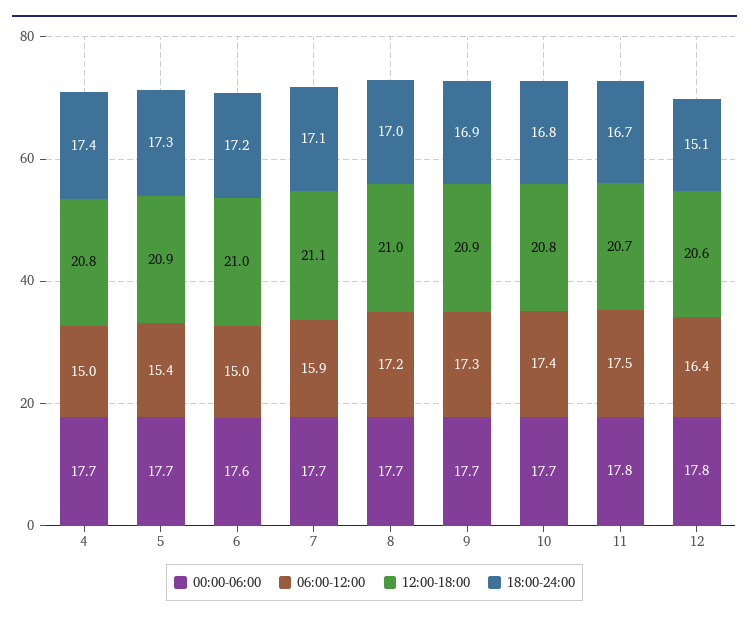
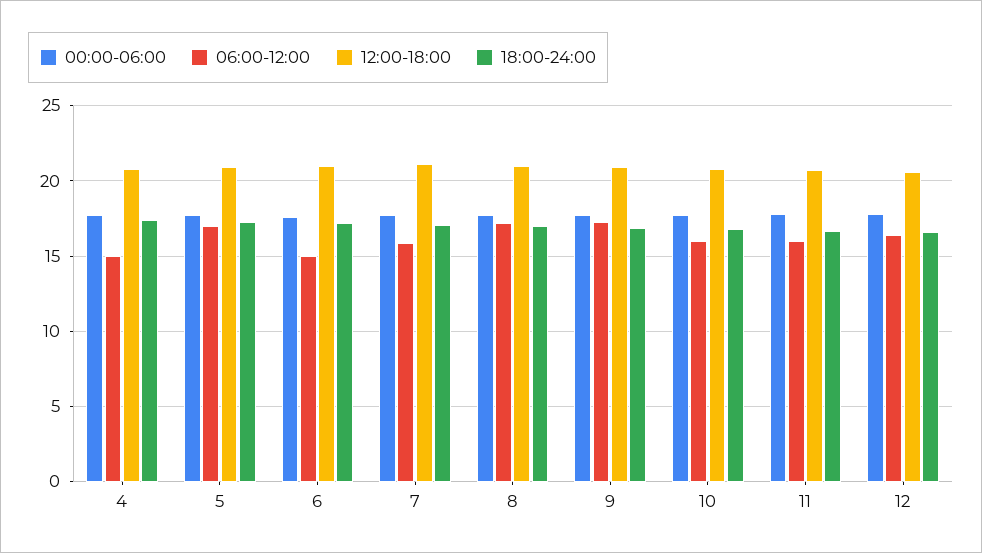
06:00-12:00, 5: 15.4 -> 17
06:00-12:00, 10: 17.4 -> 16
06:00-12:00, 11: 17.5 -> 16
18:00-24:00, 12: 15.1 -> 16.5

